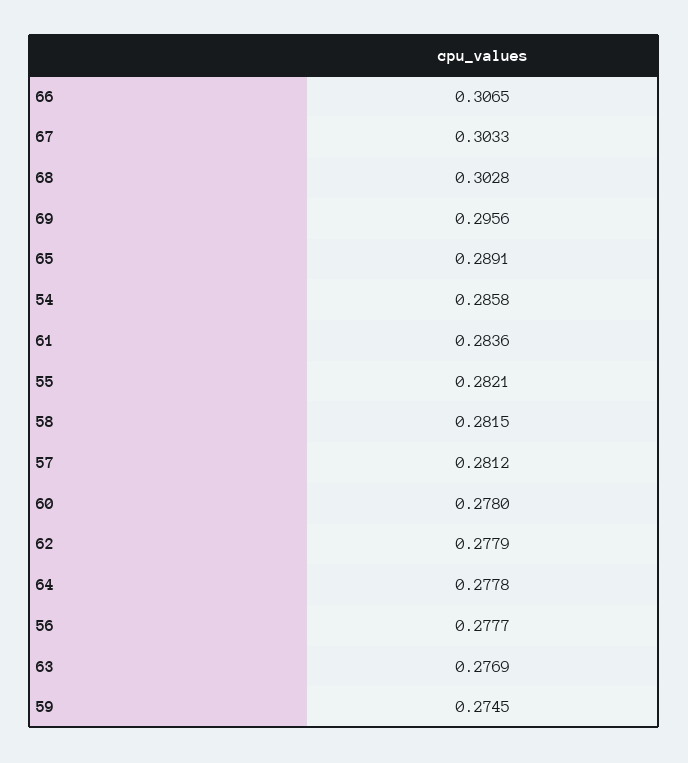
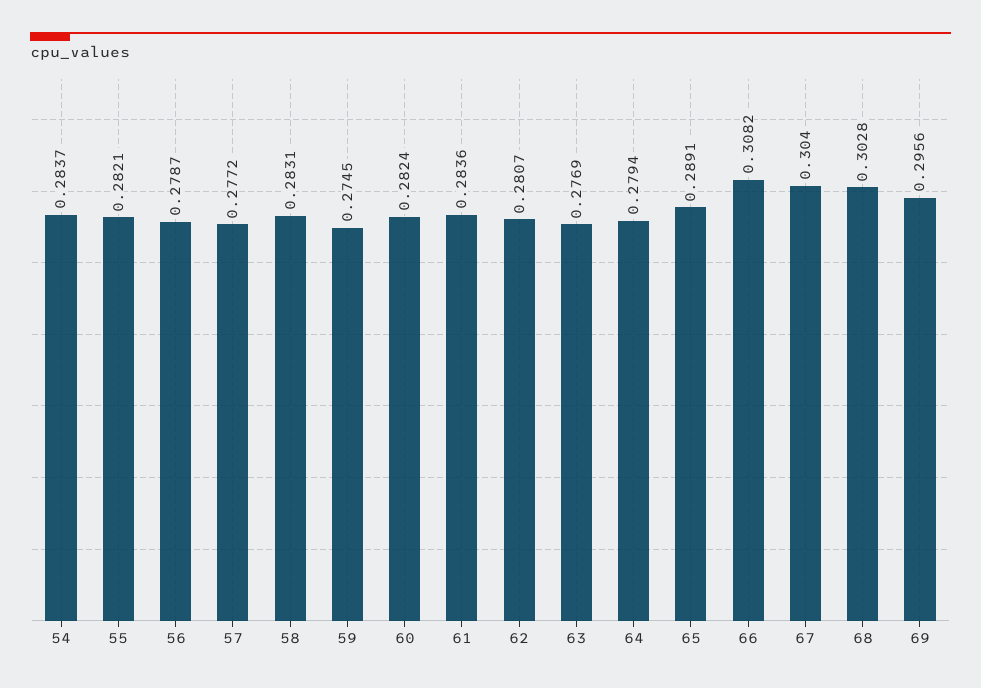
66: 0.3065 -> 0.3082
67: 0.3033 -> 0.304
54: 0.2858 -> 0.2837
58: 0.2815 -> 0.2831
57: 0.2812 -> 0.2772
60: 0.278 -> 0.2824
62: 0.2779 -> 0.2807
64: 0.2778 -> 0.2794
56: 0.2777 -> 0.2787

